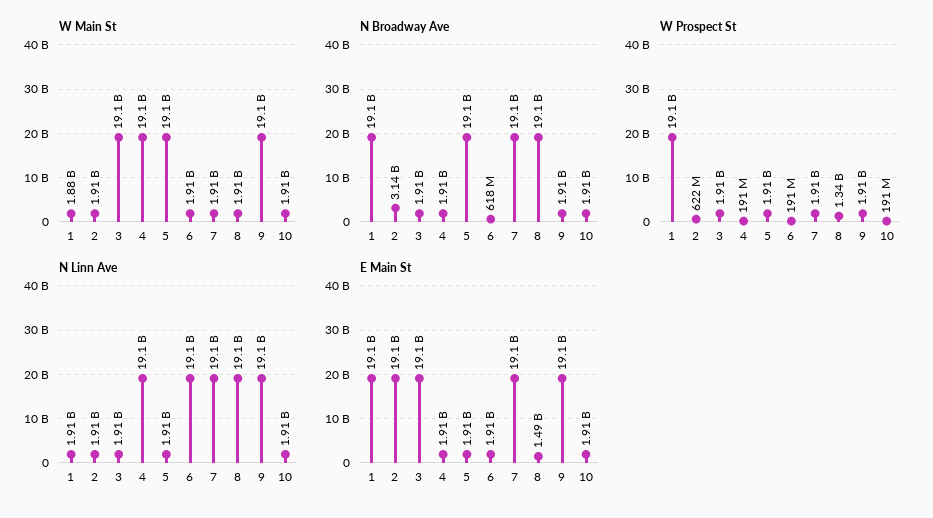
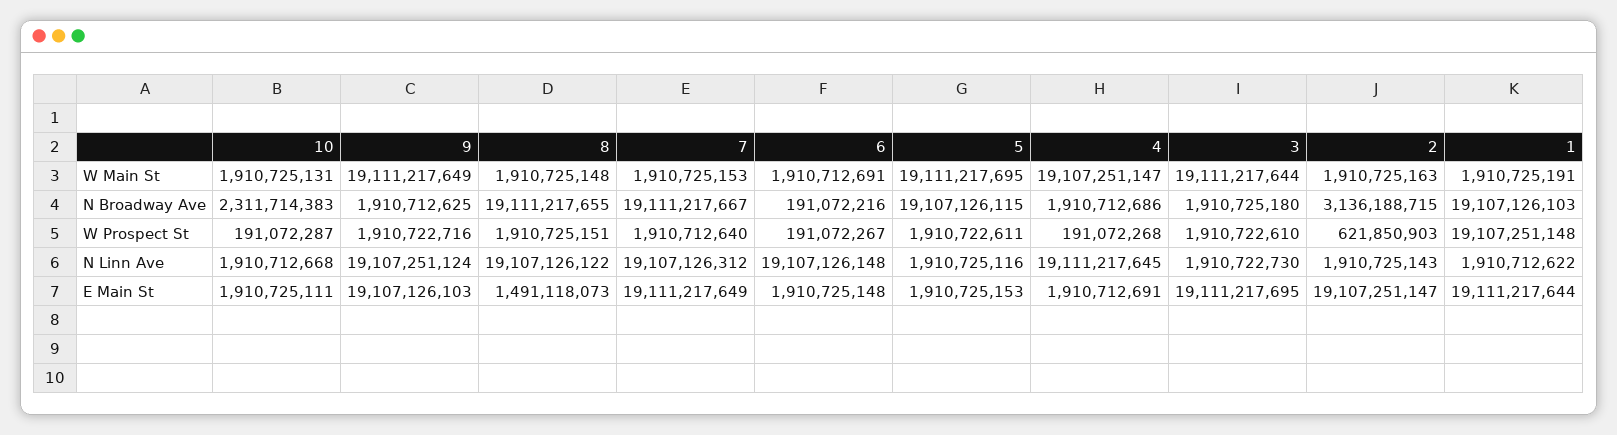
W Main St, 1: 1880000000 -> 1910725191
N Broadway Ave, 6: 618000000 -> 191072216
N Broadway Ave, 10: 1910000000 -> 2311714383
W Prospect St, 8: 1340000000 -> 1910725151

